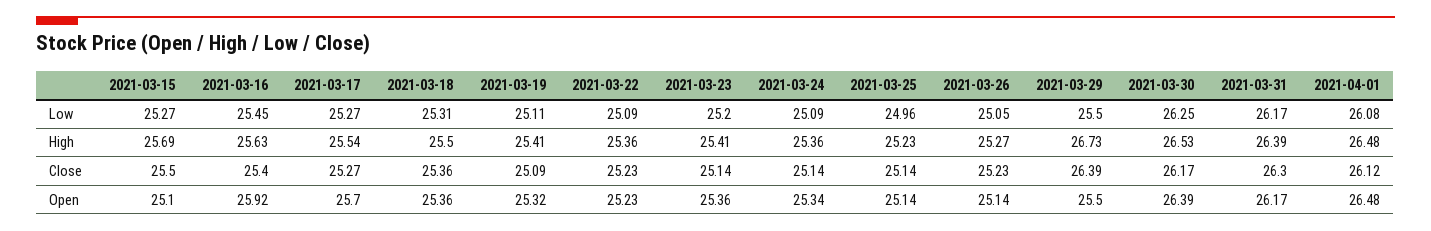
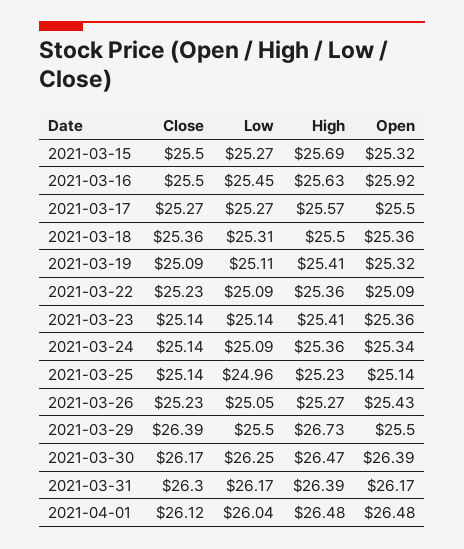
2021-03-23, Low: 25.2 -> 25.14
2021-04-01, Low: 26.08 -> 26.04
2021-03-17, High: 25.54 -> 25.57
2021-03-30, High: 26.53 -> 26.47
2021-03-16, Close: 25.4 -> 25.5
2021-03-15, Open: 25.1 -> 25.32
2021-03-17, Open: 25.7 -> 25.5
2021-03-22, Open: 25.23 -> 25.09
2021-03-26, Open: 25.14 -> 25.43

